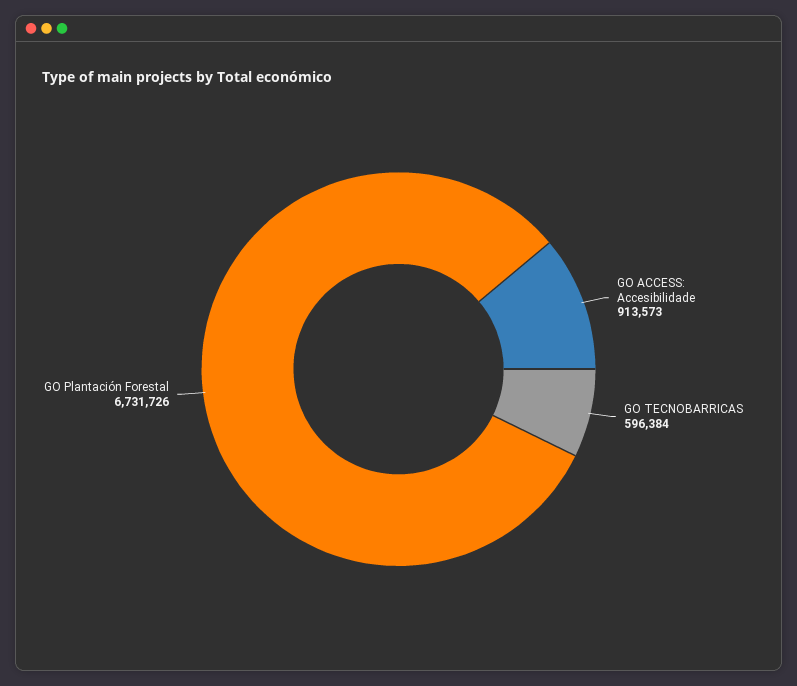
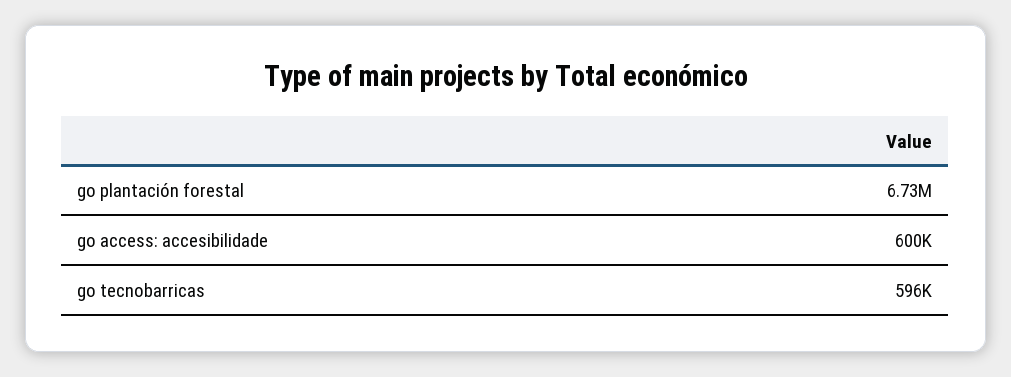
GO ACCESS: Accesibilidade: 913573 -> 600000

